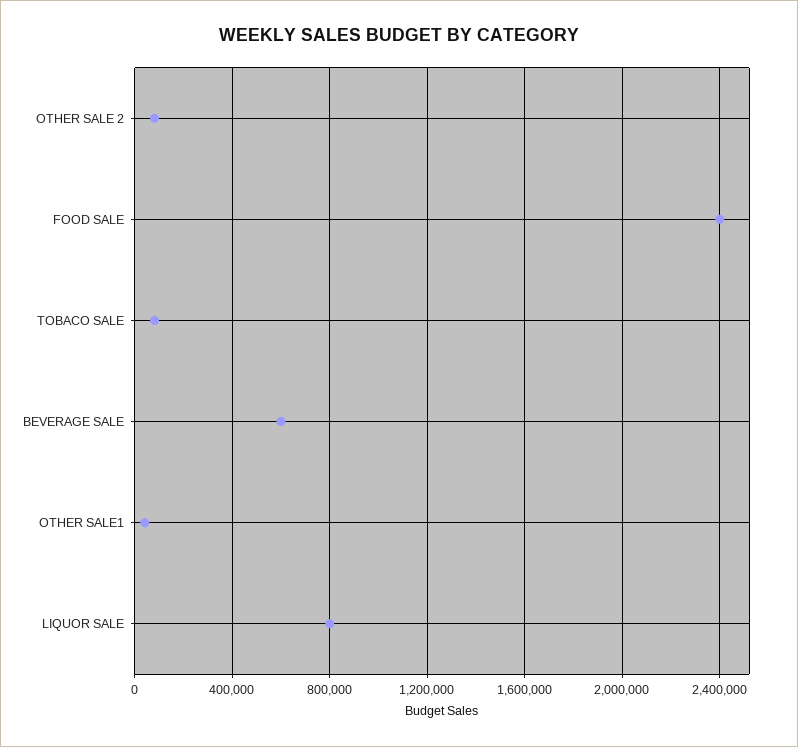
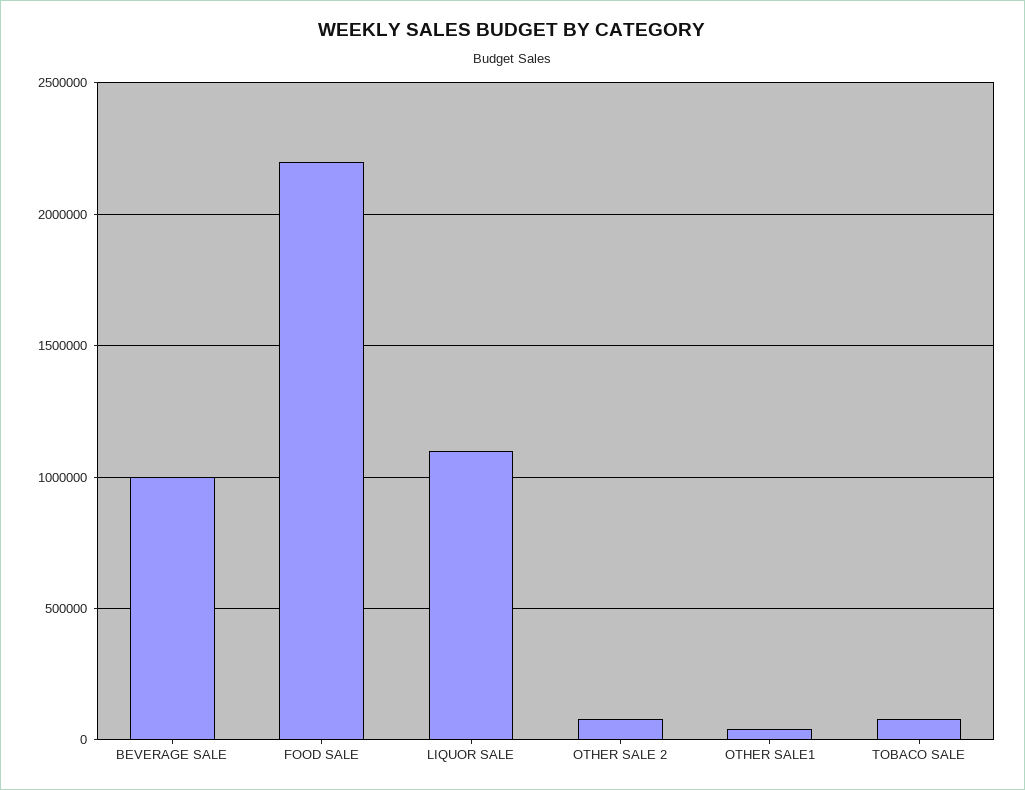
FOOD SALE: 2400000 -> 2200000
BEVERAGE SALE: 600000 -> 1000000
LIQUOR SALE: 800000 -> 1100000

